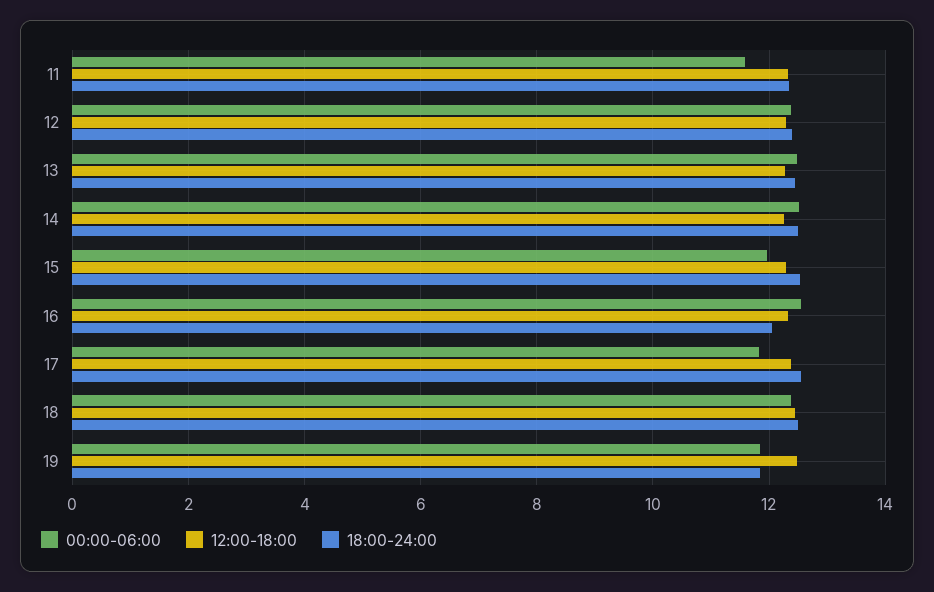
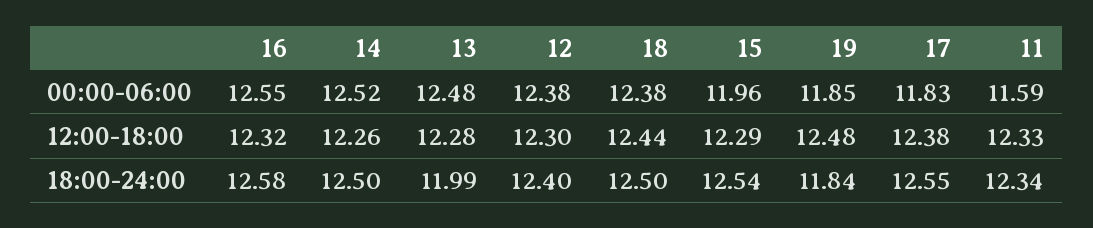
18:00-24:00, 13: 12.4 -> 11.99
18:00-24:00, 16: 12 -> 12.58

